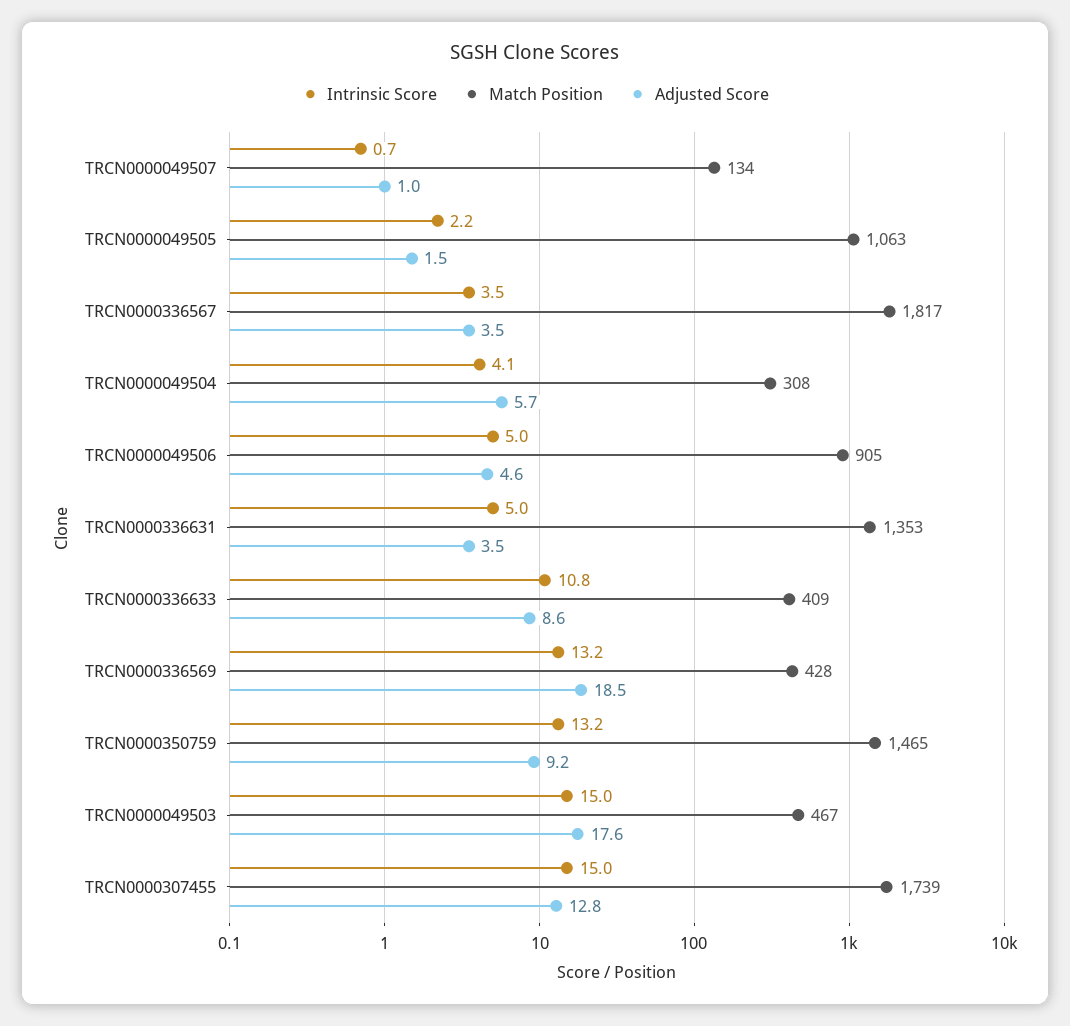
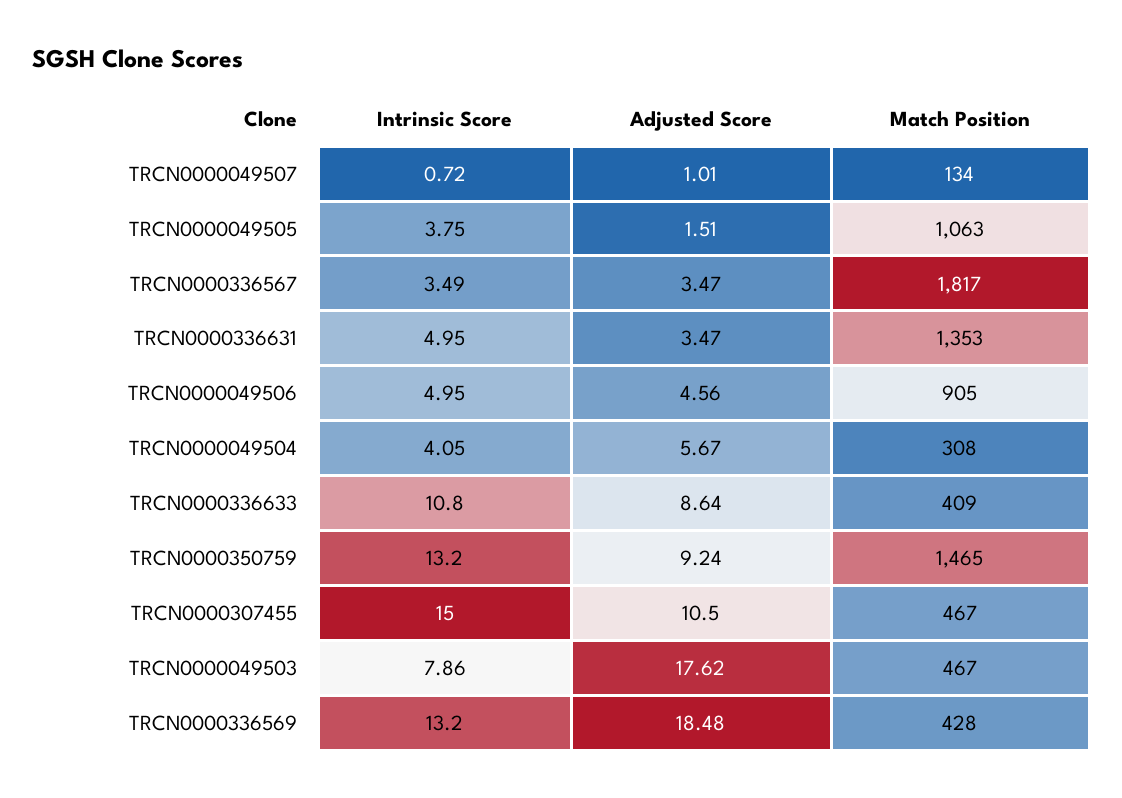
Intrinsic Score, TRCN0000049505: 2.2 -> 3.75
Intrinsic Score, TRCN0000049503: 15 -> 7.86
Match Position, TRCN0000307455: 1739 -> 467
Adjusted Score, TRCN0000307455: 12.8 -> 10.5

